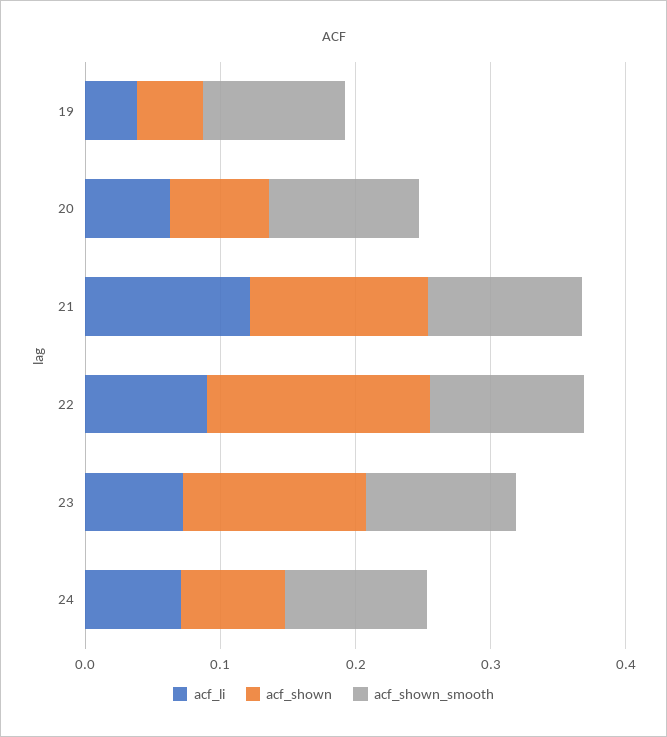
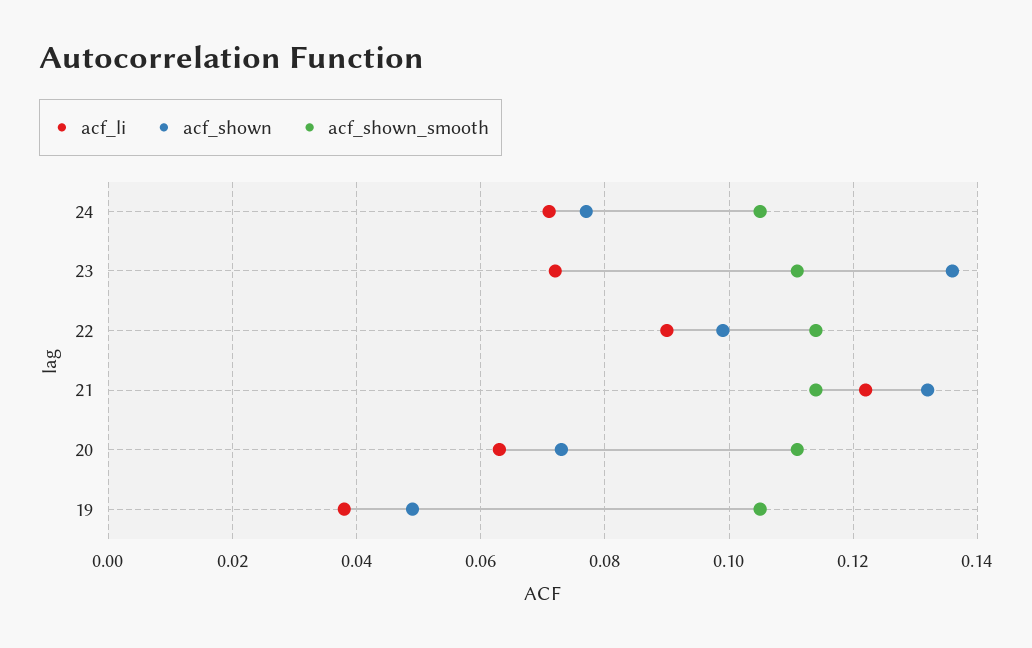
acf_shown, 22: 0.16 -> 0.1

